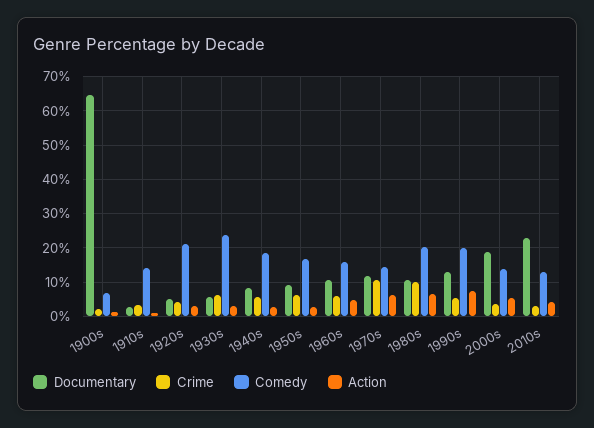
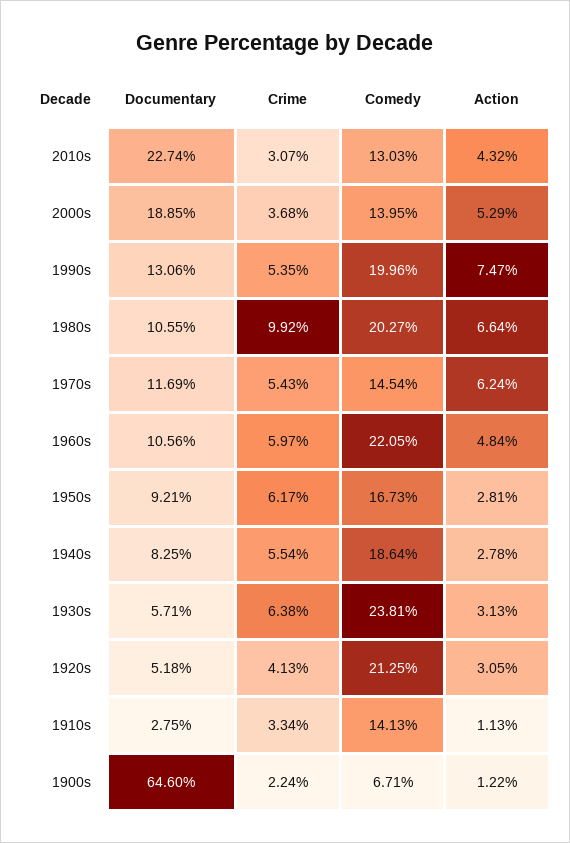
Comedy, 1960s: 16 -> 22.05
Crime, 1970s: 10 -> 5.43

